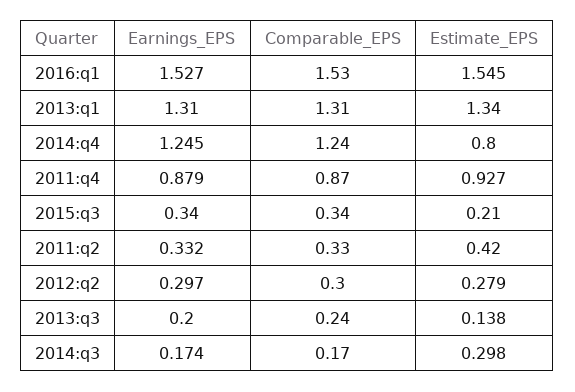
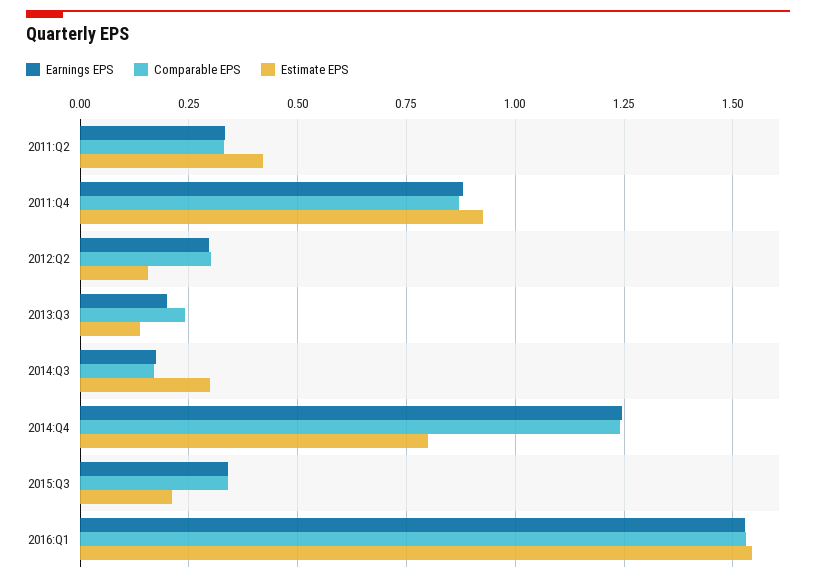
Earnings_EPS, 2013:q1: 1.31 -> none
Comparable_EPS, 2013:q1: 1.31 -> none
Estimate_EPS, 2013:q1: 1.34 -> none
Estimate_EPS, 2012:q2: 0.279 -> 0.15

